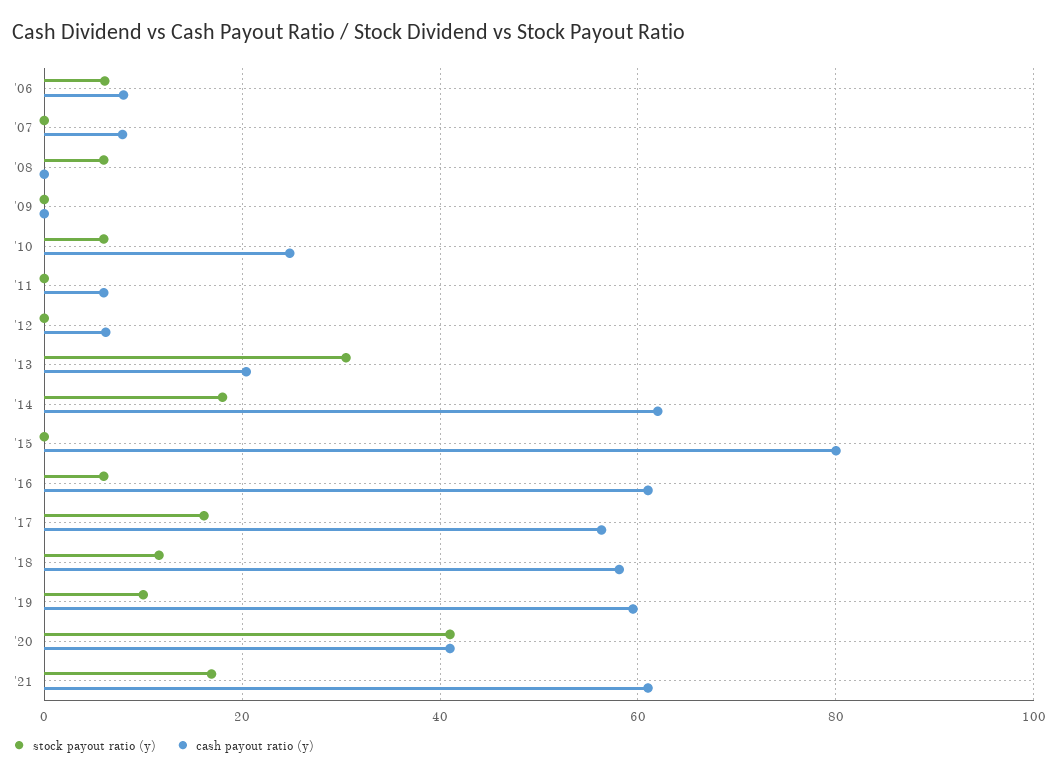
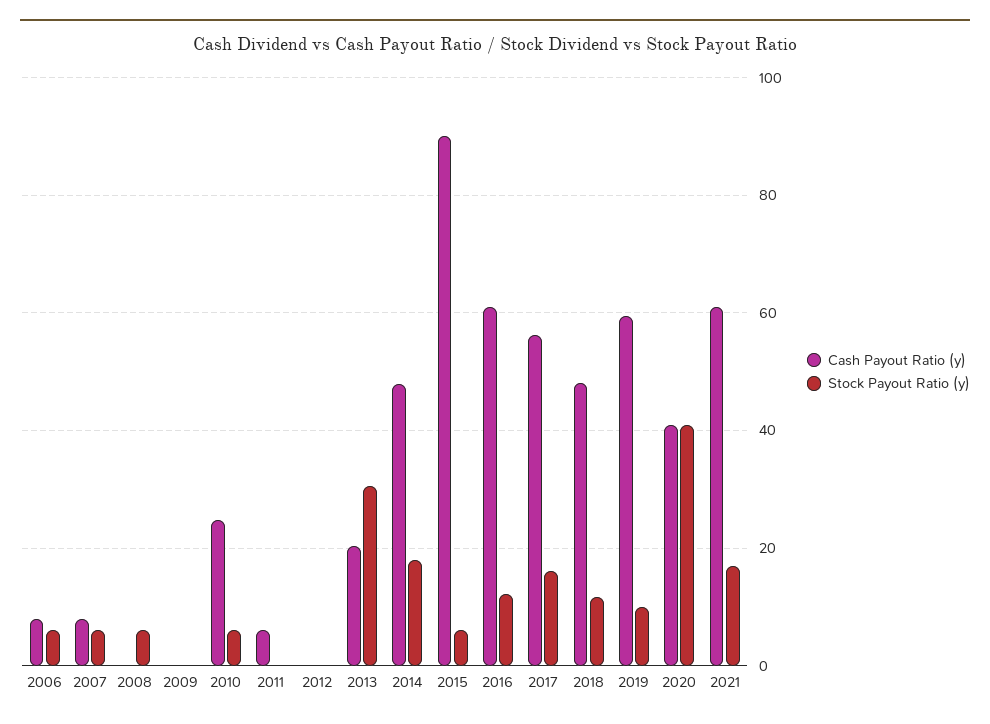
stock payout ratio (y), '07: 0 -> 6
cash payout ratio (y), '12: 6 -> 0
cash payout ratio (y), '14: 62 -> 48
stock payout ratio (y), '15: 0 -> 6
cash payout ratio (y), '15: 80 -> 90
stock payout ratio (y), '16: 6 -> 12
cash payout ratio (y), '18: 58 -> 48

